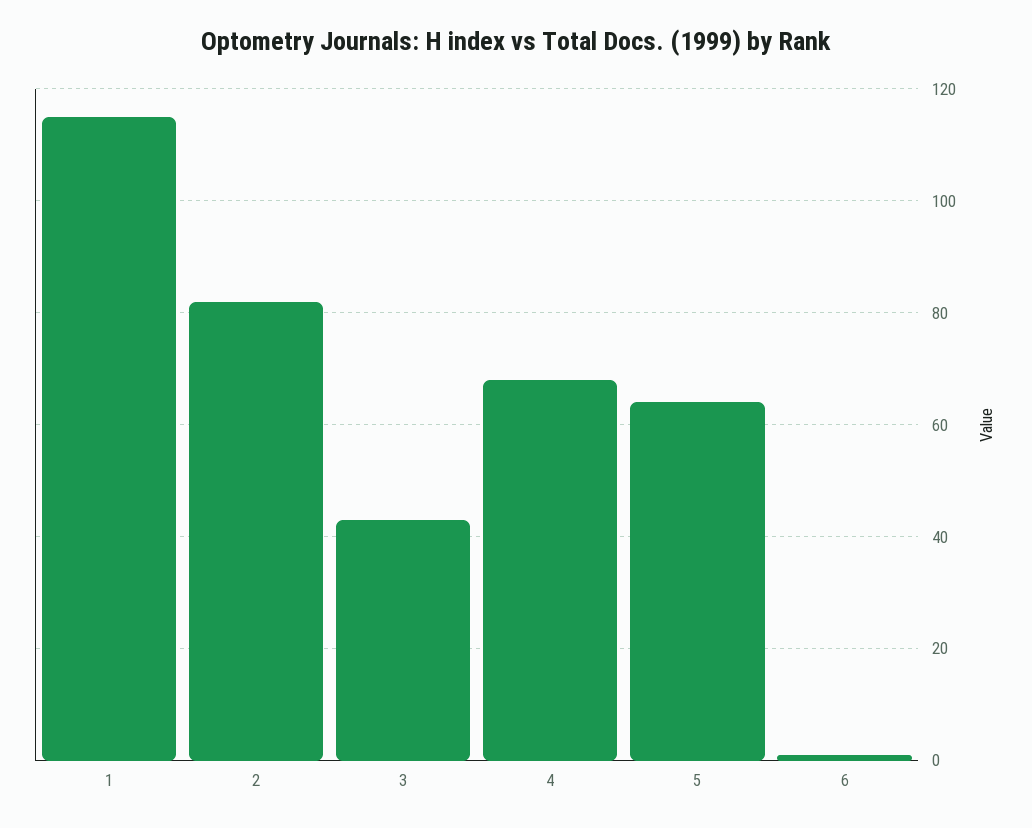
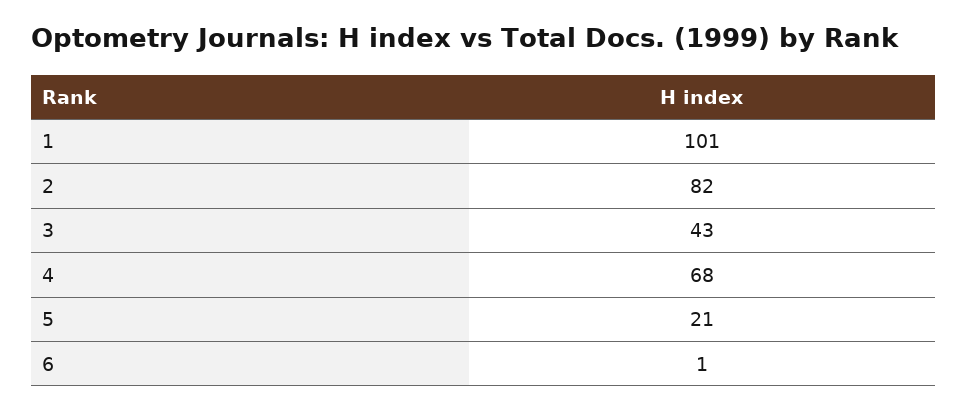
1: 115 -> 101
5: 65 -> 21

